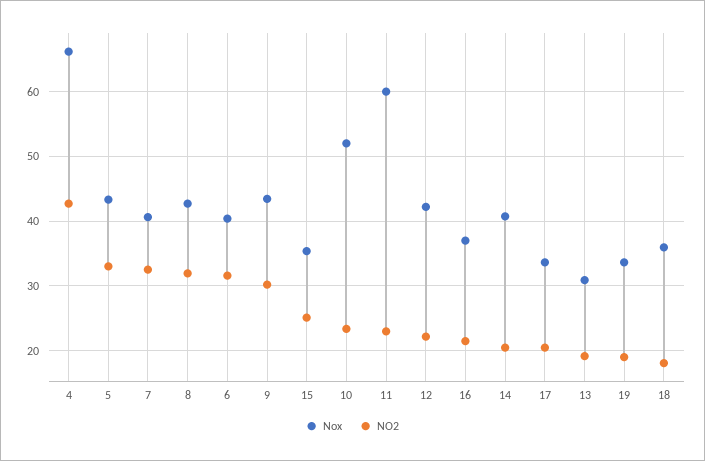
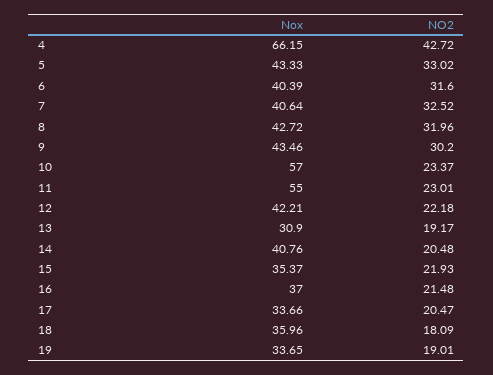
NO2, 15: 25 -> 21.93
Nox, 10: 52 -> 57
Nox, 11: 60 -> 55

